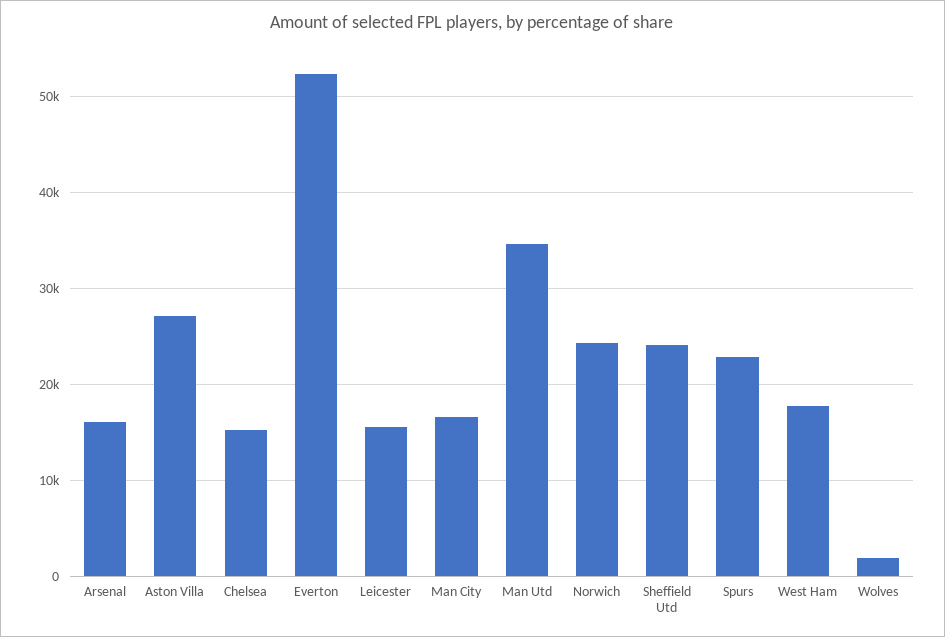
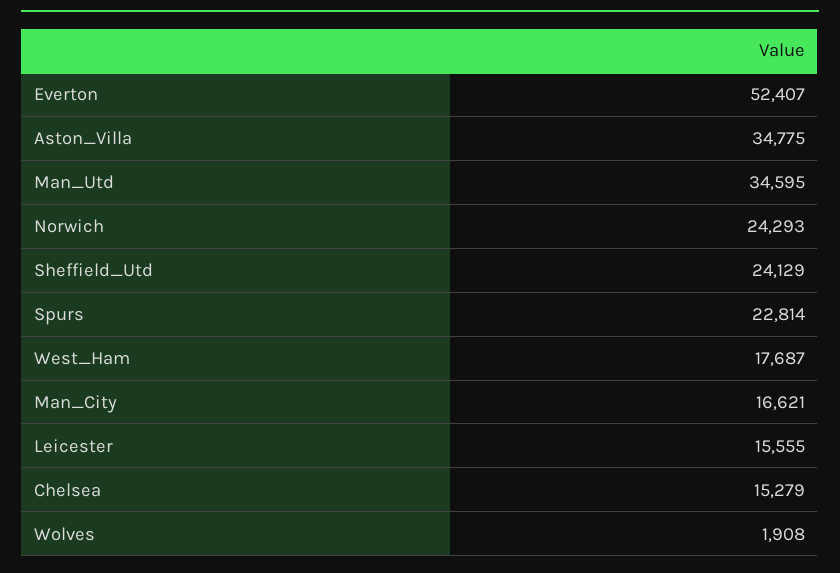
Arsenal: 16000 -> none
Aston Villa: 27000 -> 34775

